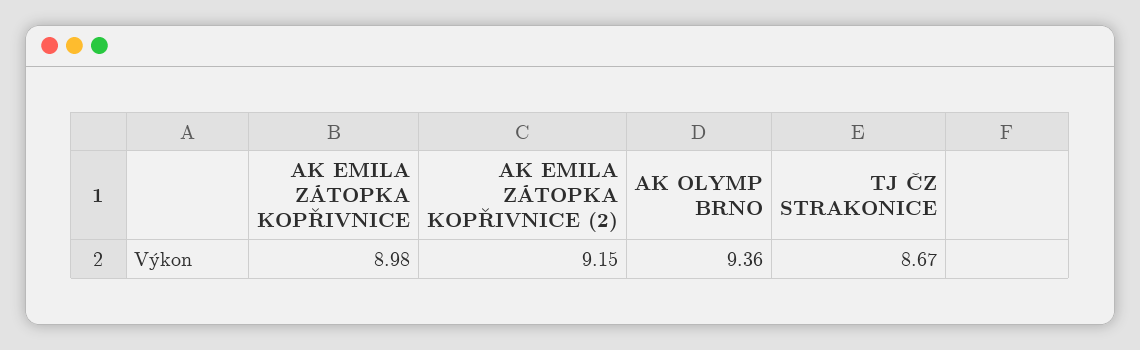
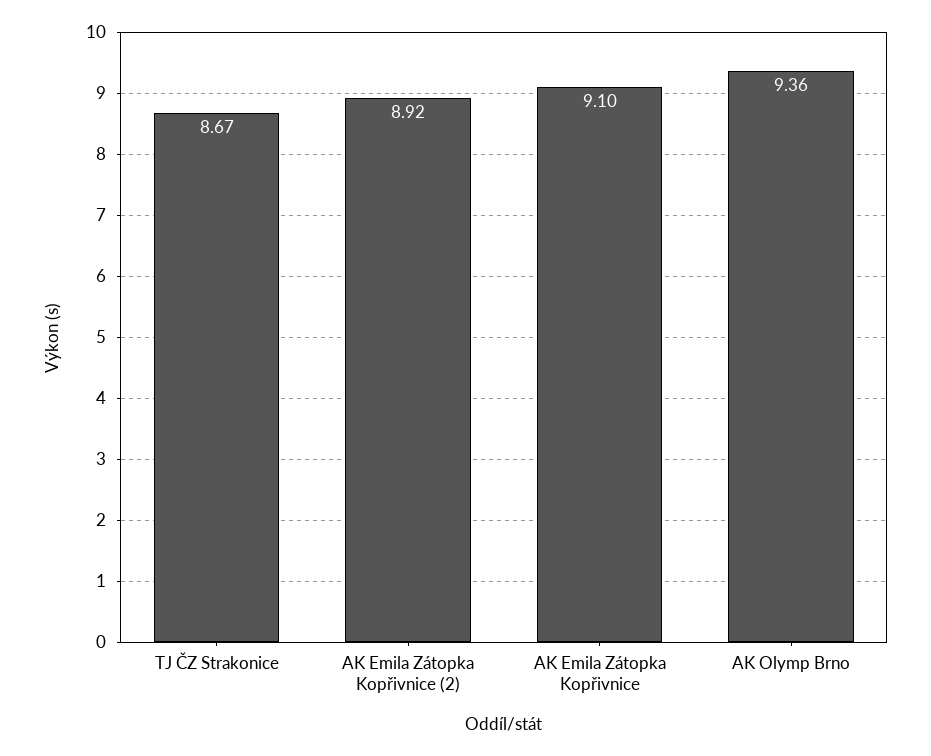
AK EMILA ZÁTOPKA KOPŘIVNICE: 8.98 -> 9.1
AK EMILA ZÁTOPKA KOPŘIVNICE (2): 9.15 -> 8.92

